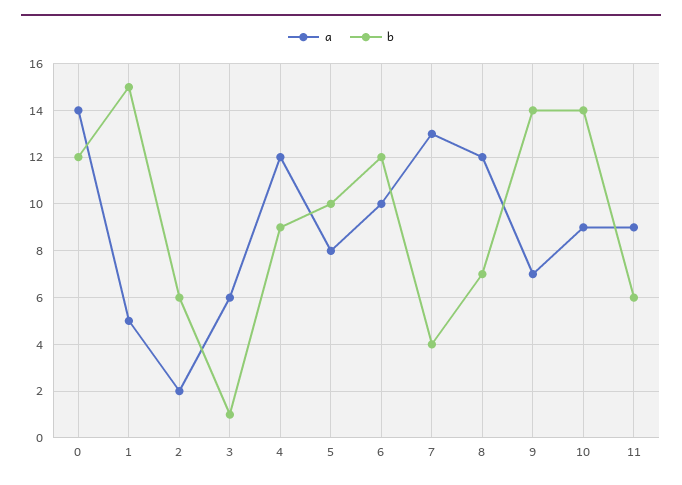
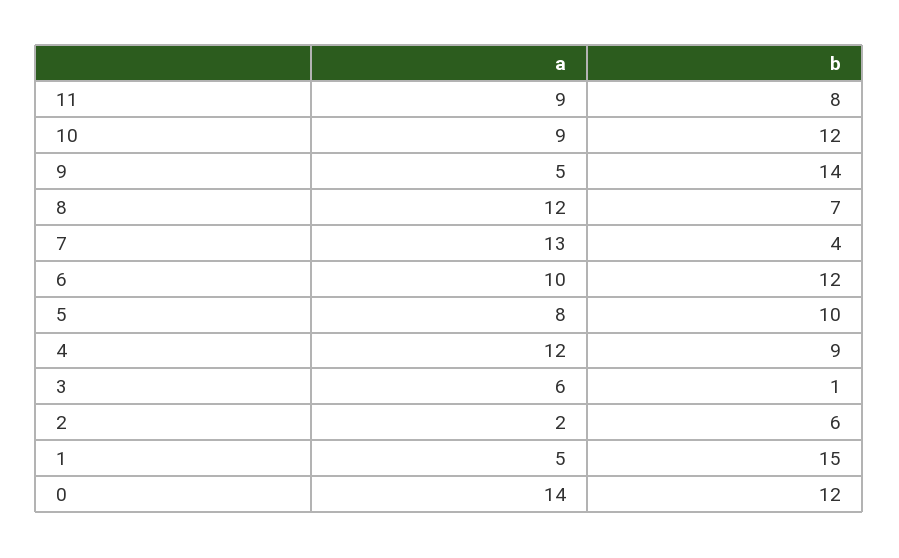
a, 9: 7 -> 5
b, 10: 14 -> 12
b, 11: 6 -> 8

